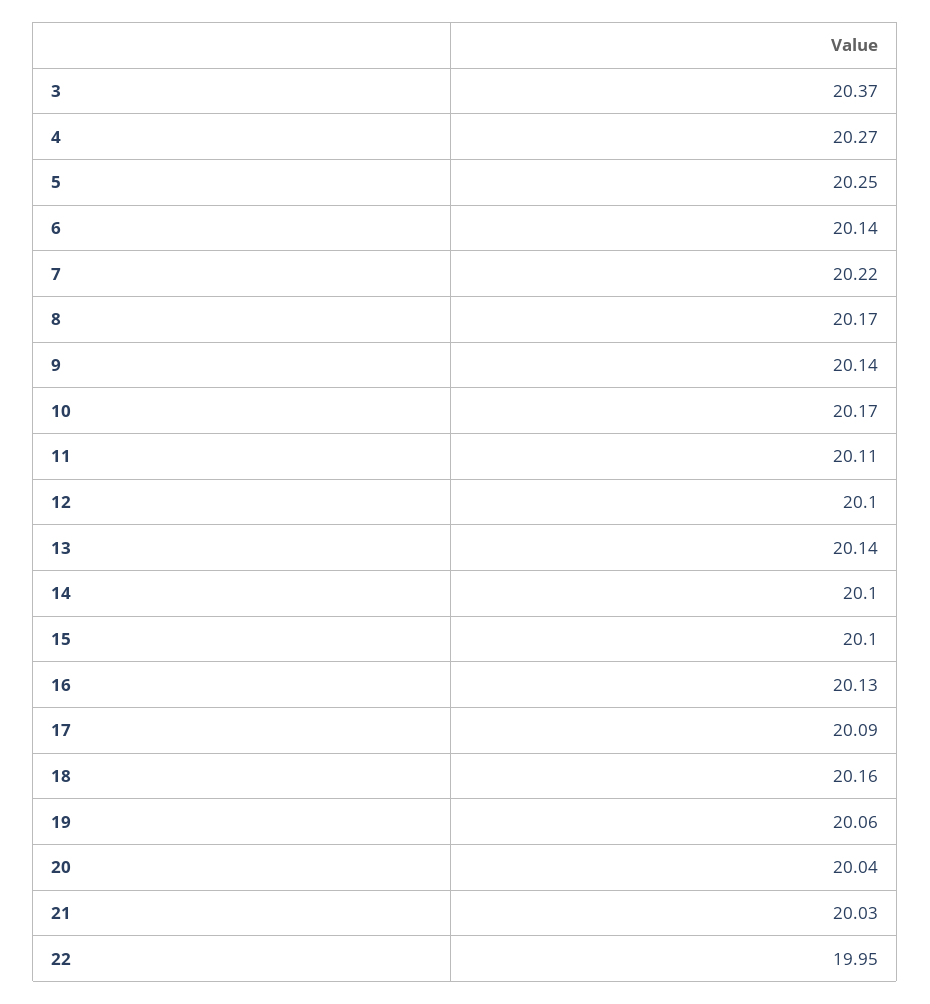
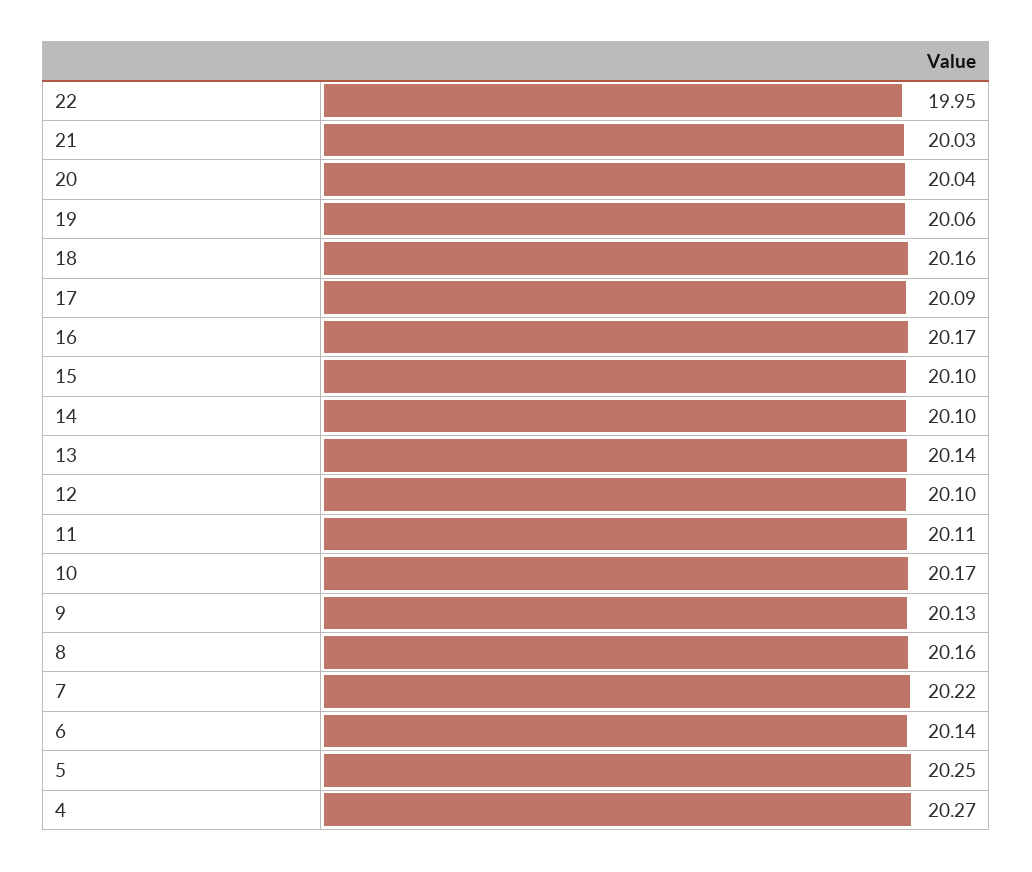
3: 20.37 -> none
8: 20.17 -> 20.16
9: 20.14 -> 20.13
16: 20.13 -> 20.17

